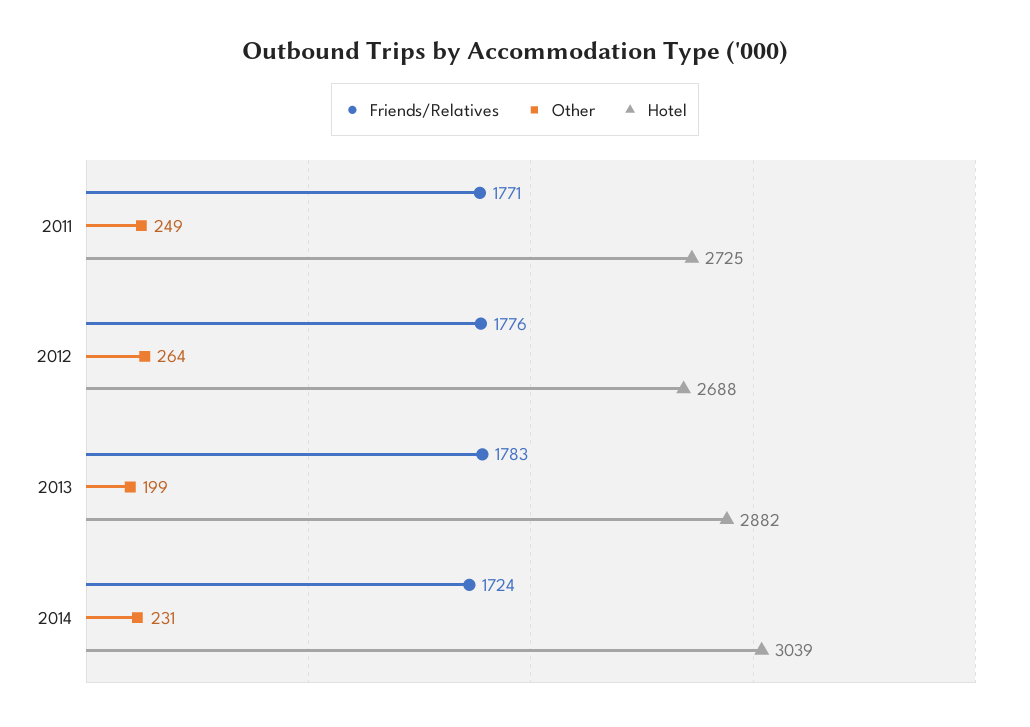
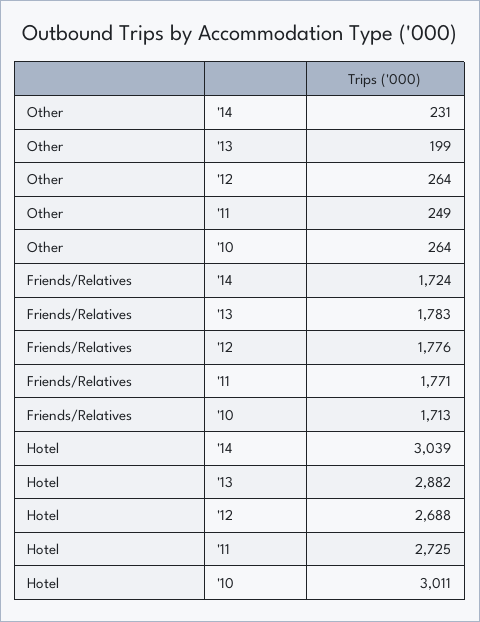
Other, '10: none -> 264
Friends/Relatives, '10: none -> 1713
Hotel, '10: none -> 3011

